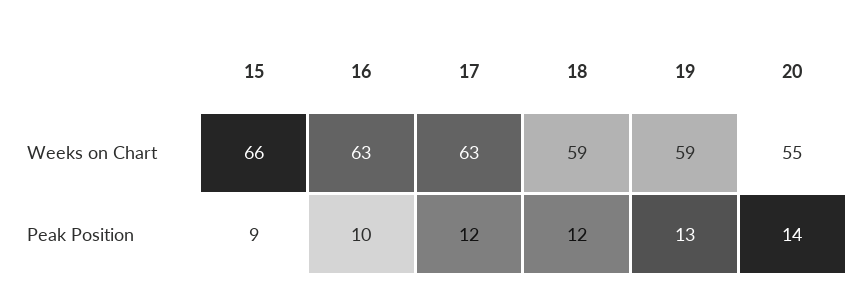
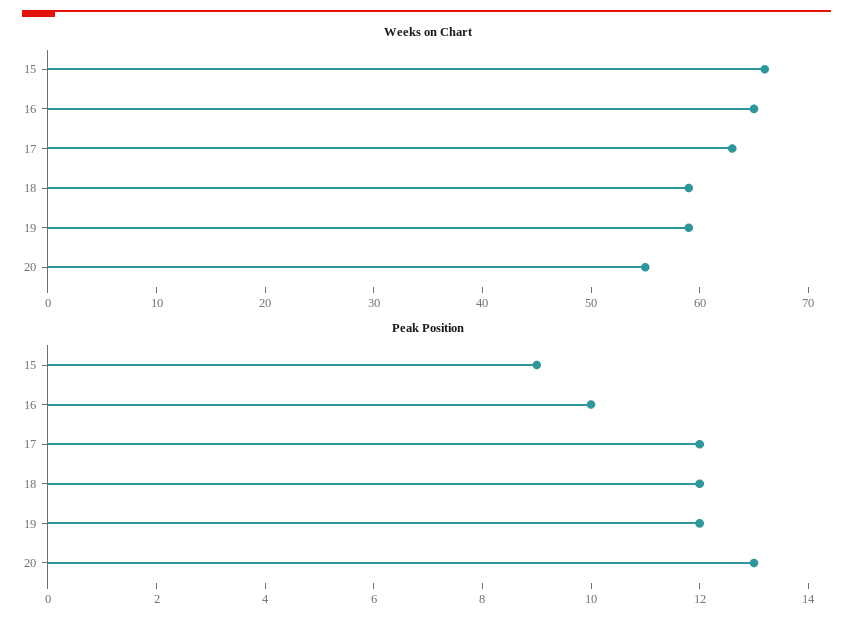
Weeks on Chart, 16: 63 -> 65
Peak Position, 19: 13 -> 12
Peak Position, 20: 14 -> 13

